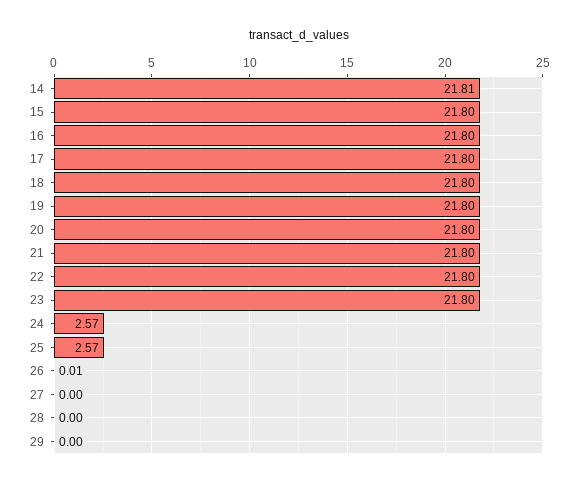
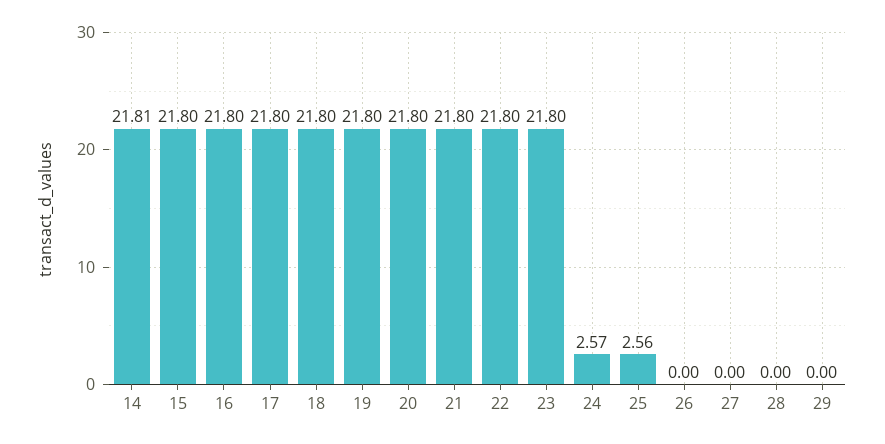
25: 2.57 -> 2.56
26: 0.01 -> 0

